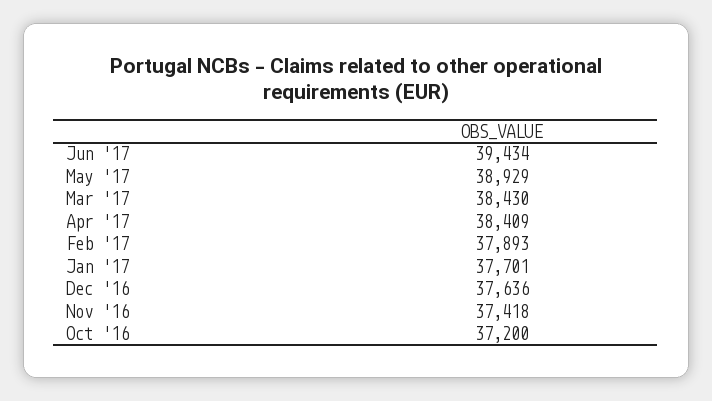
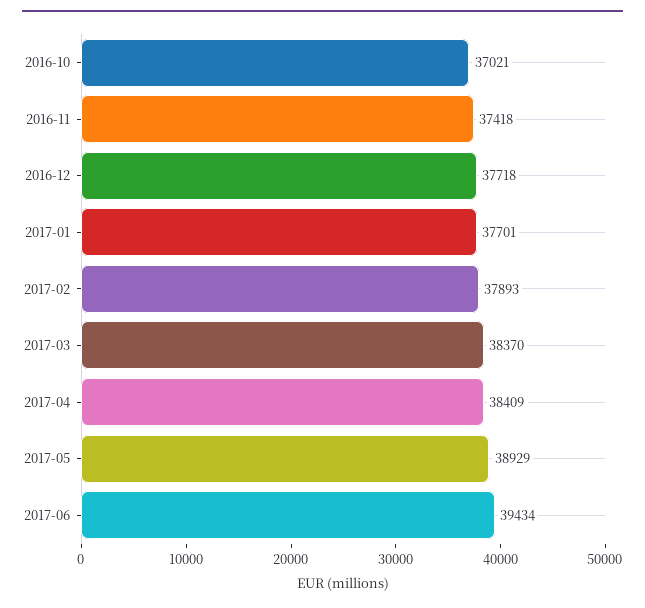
Mar '17: 38430 -> 38370
Dec '16: 37636 -> 37718
Oct '16: 37200 -> 37021

